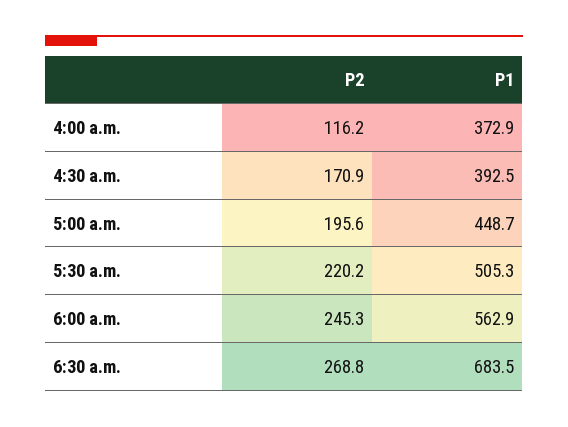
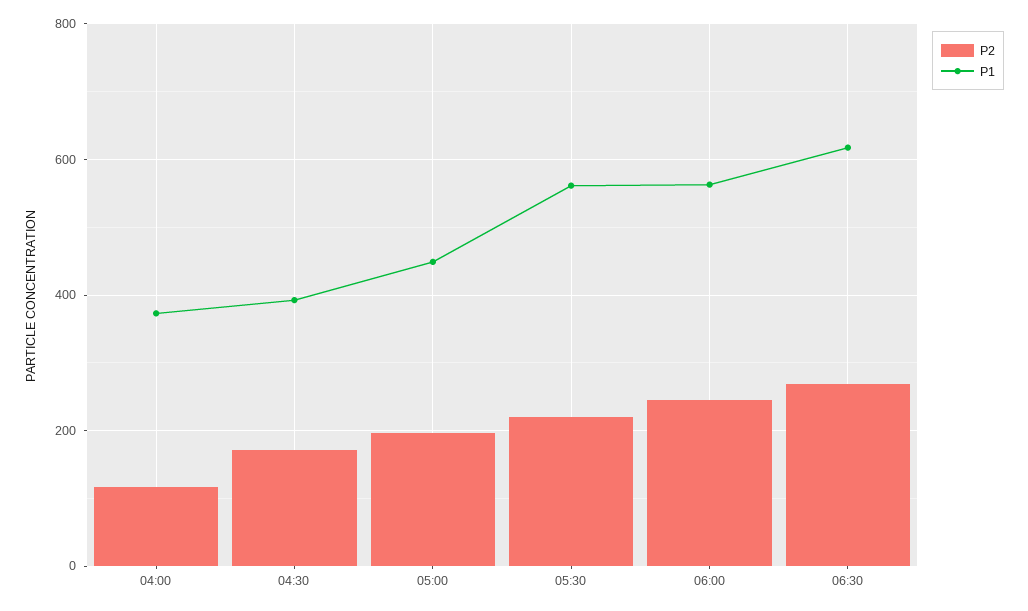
P1, 5:30 a.m.: 505.3 -> 560
P1, 6:30 a.m.: 683.5 -> 620

